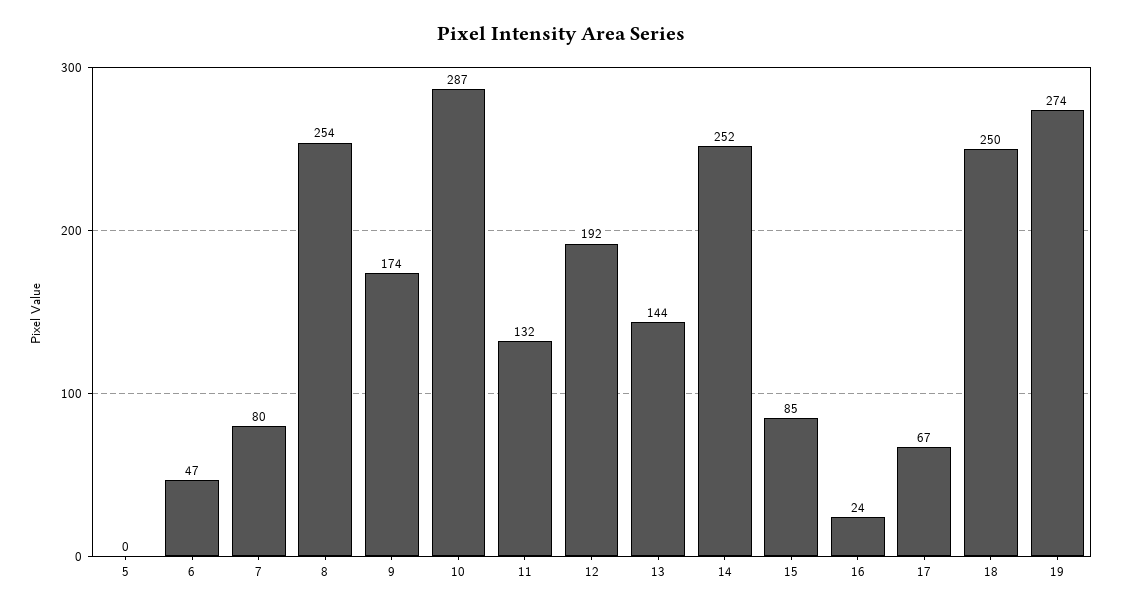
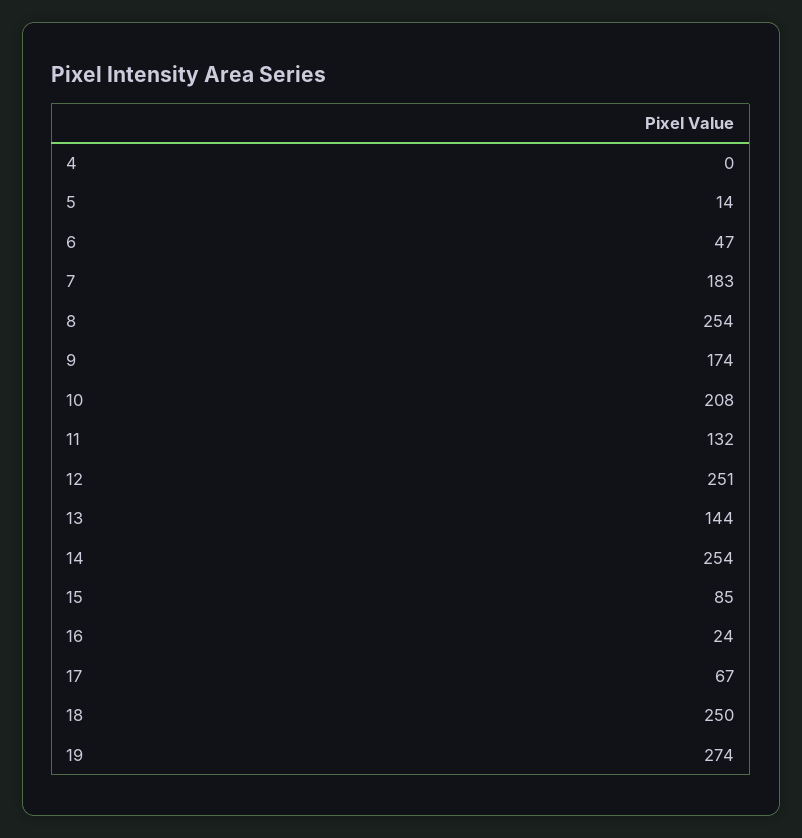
5: 0 -> 14
7: 80 -> 183
10: 287 -> 208
12: 192 -> 251
14: 252 -> 254
4: none -> 0

